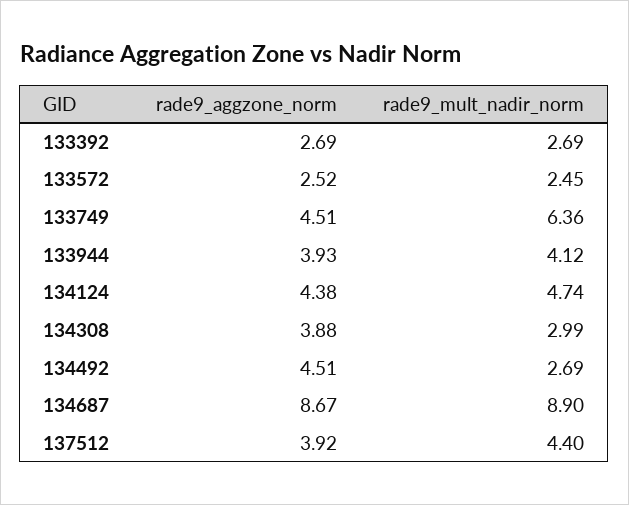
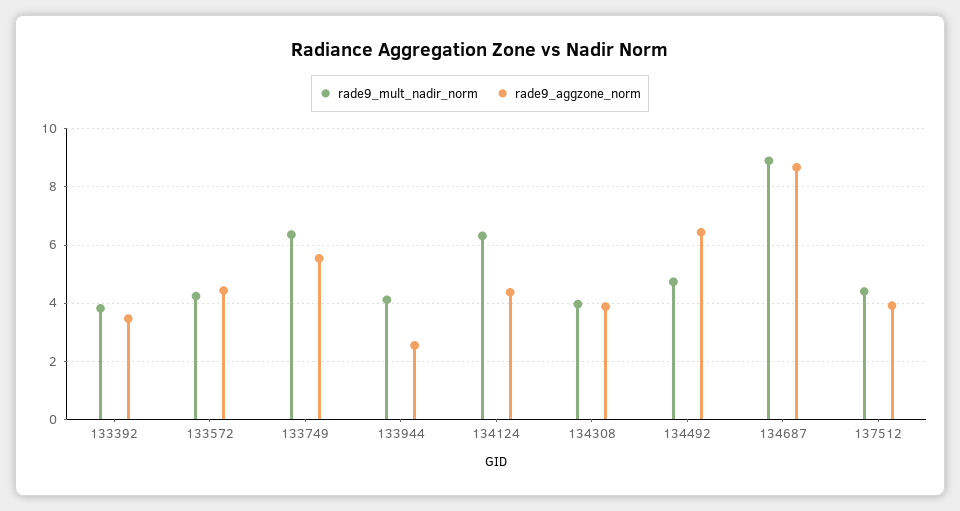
rade9_aggzone_norm, 133392: 2.69 -> 3.5
rade9_mult_nadir_norm, 133392: 2.69 -> 3.75
rade9_aggzone_norm, 133572: 2.52 -> 4.5
rade9_mult_nadir_norm, 133572: 2.45 -> 4.25
rade9_aggzone_norm, 133749: 4.51 -> 5.5
rade9_aggzone_norm, 133944: 3.93 -> 2.5
rade9_mult_nadir_norm, 134124: 4.74 -> 6.25
rade9_mult_nadir_norm, 134308: 2.99 -> 4
rade9_aggzone_norm, 134492: 4.51 -> 6.5
rade9_mult_nadir_norm, 134492: 2.69 -> 4.75

